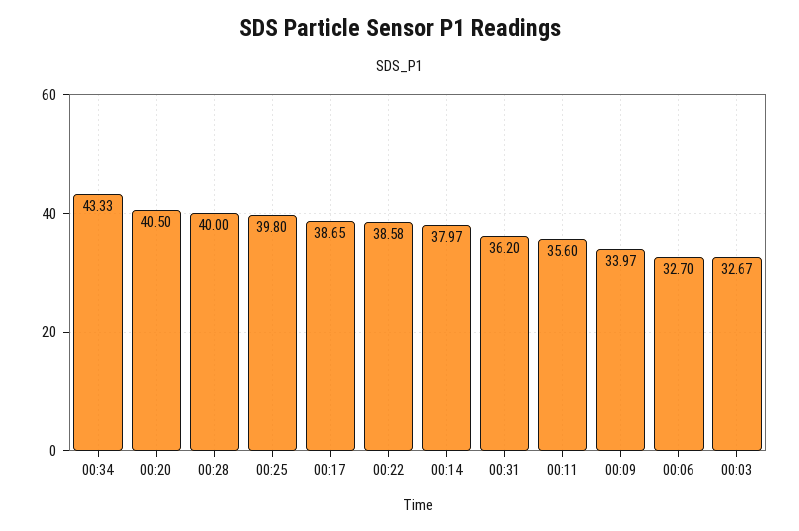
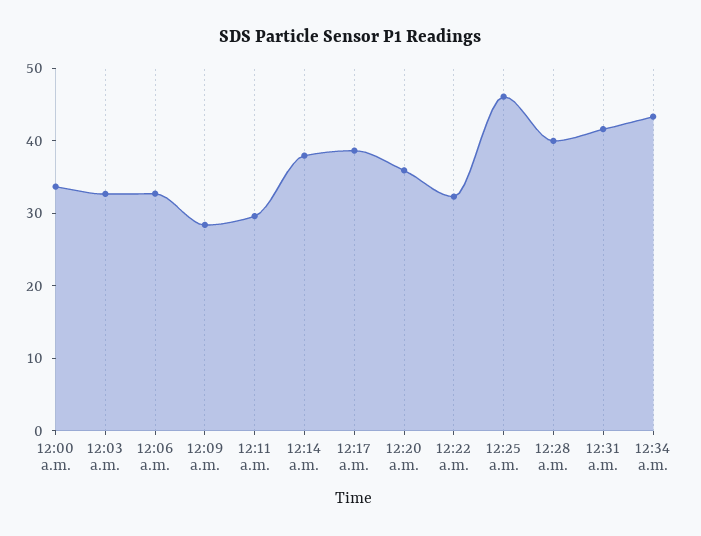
00:20: 40.5 -> 36
00:25: 39.8 -> 46
00:22: 38.58 -> 32
00:31: 36.2 -> 42
00:11: 35.6 -> 30
00:09: 33.97 -> 28
12:00 a.m.: none -> 34

